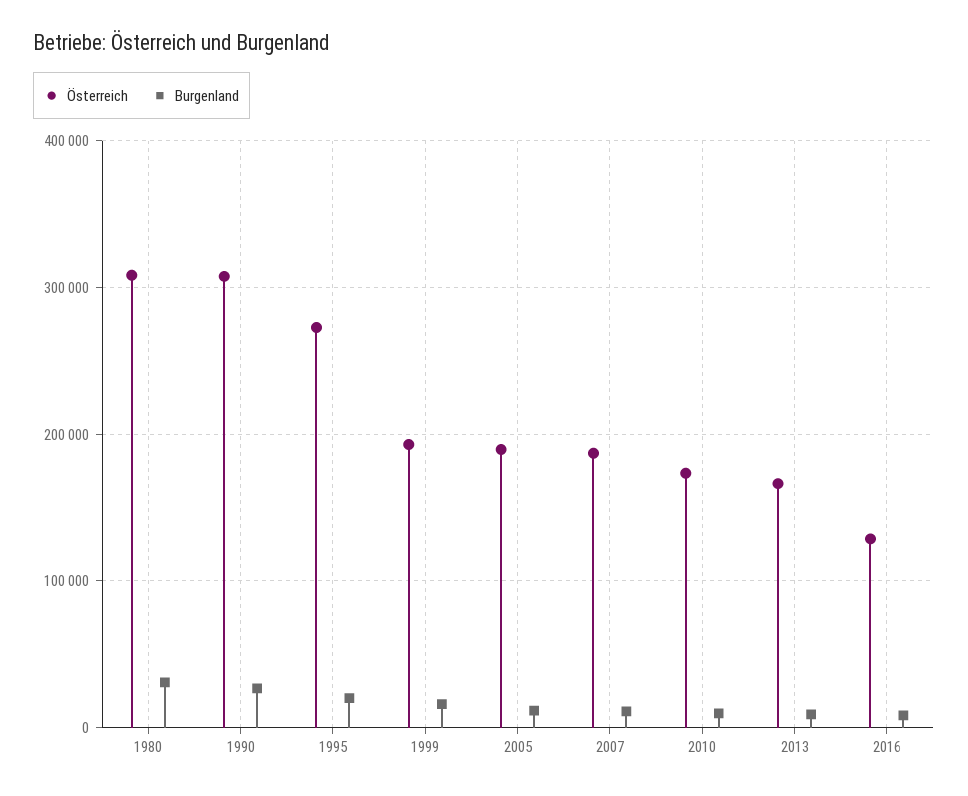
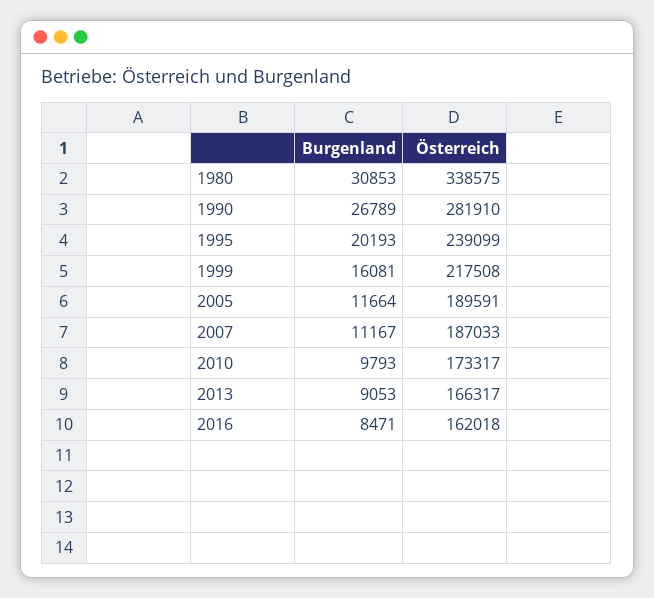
Österreich, 1980: 310000 -> 338575
Österreich, 1990: 310000 -> 281910
Österreich, 1995: 270000 -> 239099
Österreich, 1999: 190000 -> 217508
Österreich, 2016: 130000 -> 162018

